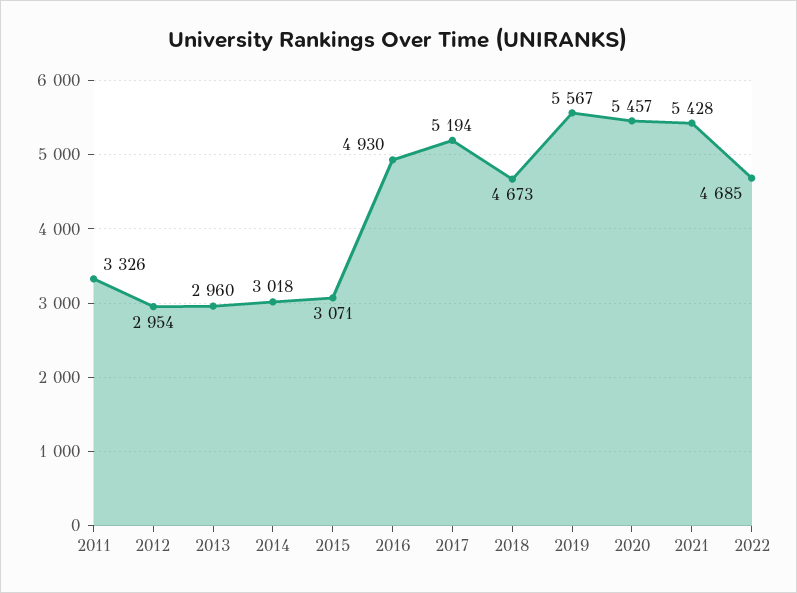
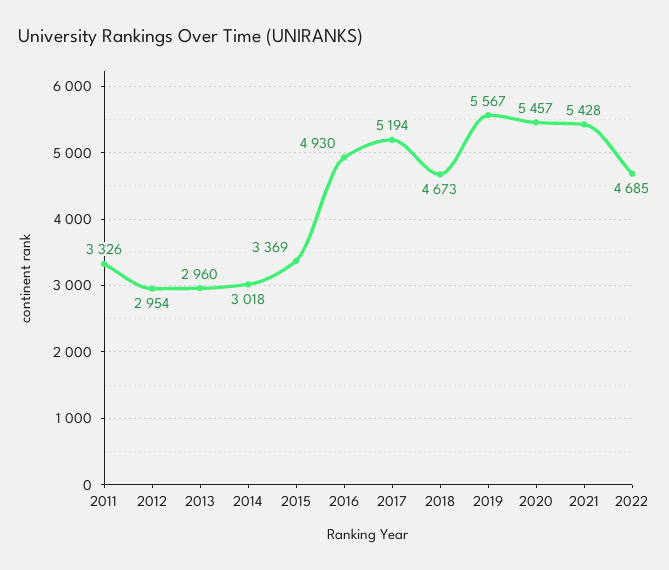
2015: 3071 -> 3369

